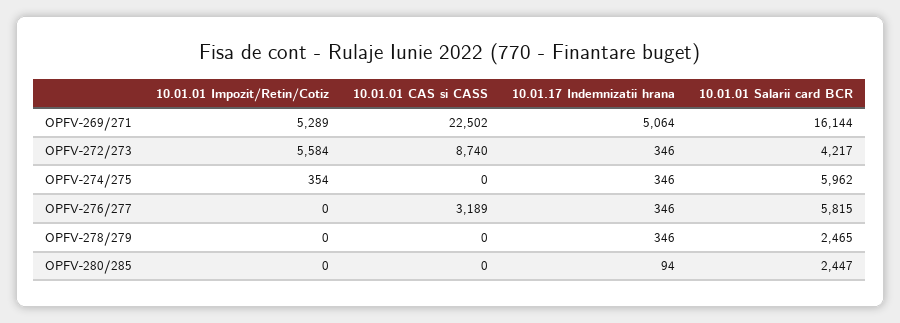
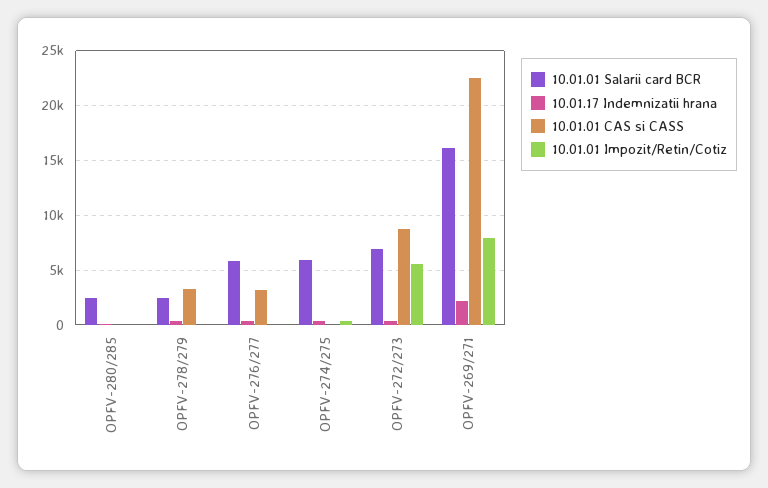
10.01.01 Impozit/Retin/Cotiz, OPFV-269/271: 5289 -> 8000
10.01.17 Indemnizatii hrana, OPFV-269/271: 5064 -> 2000
10.01.01 Salarii card BCR, OPFV-272/273: 4217 -> 7000
10.01.01 CAS si CASS, OPFV-278/279: 0 -> 3000

